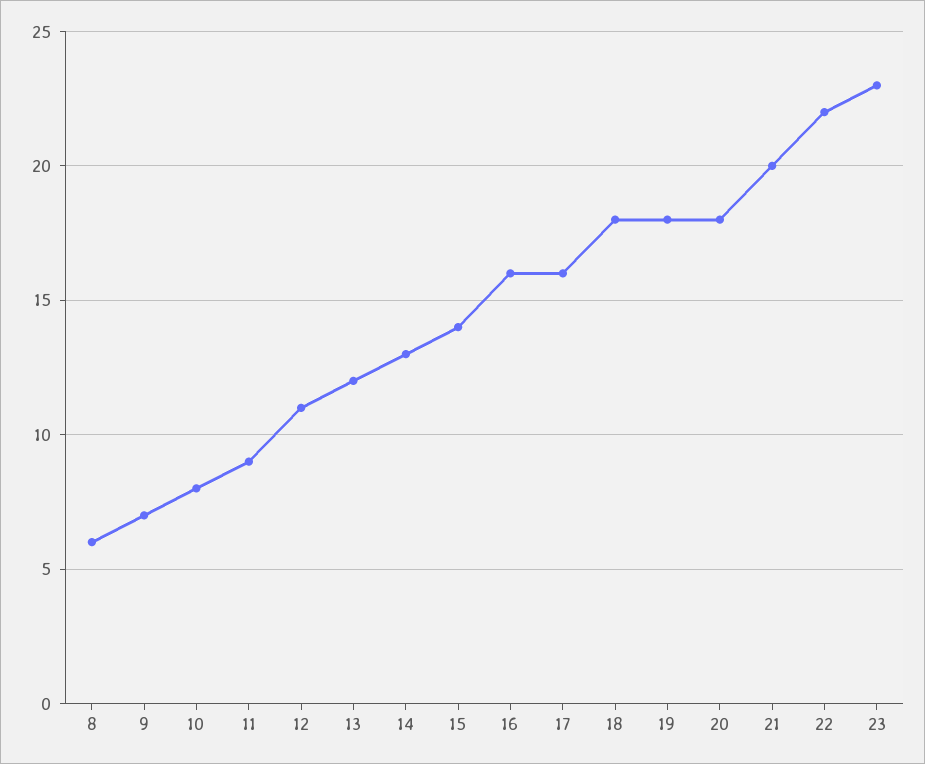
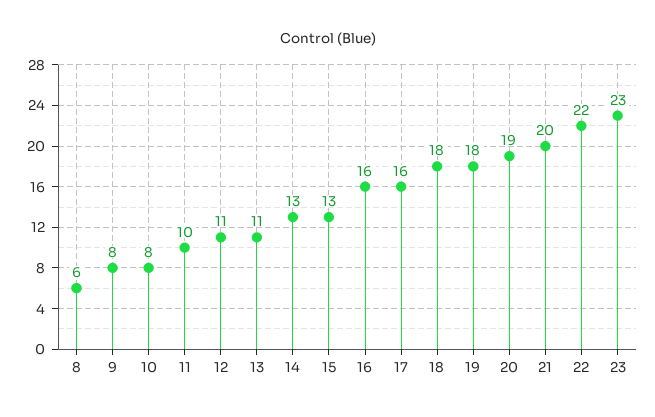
9: 7 -> 8
11: 9 -> 10
13: 12 -> 11
15: 14 -> 13
20: 18 -> 19

